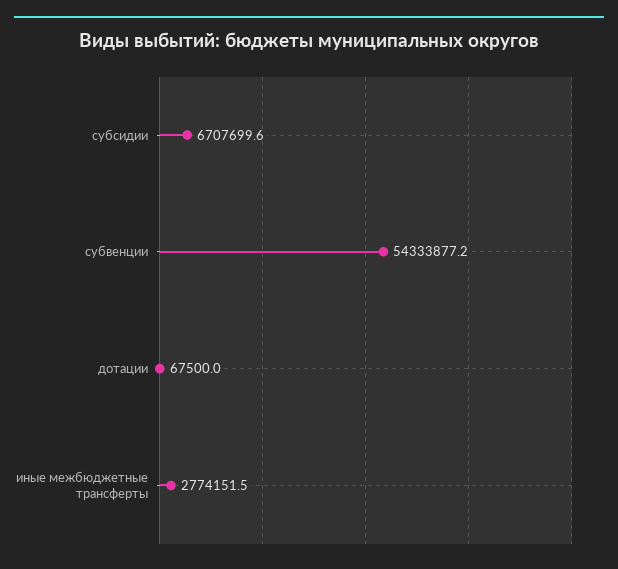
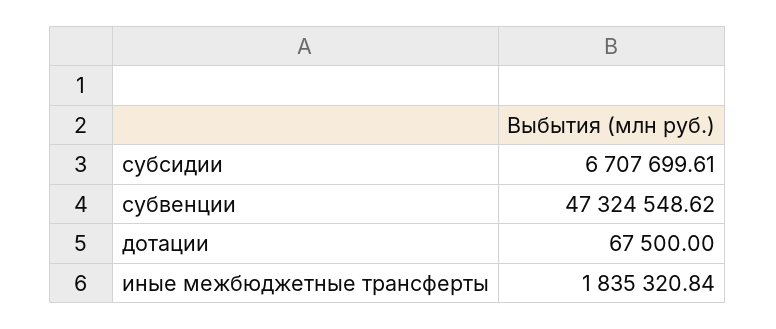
субвенции: 54333877.2 -> 47324548.62
иные межбюджетные трансферты: 2774151.5 -> 1835320.84

